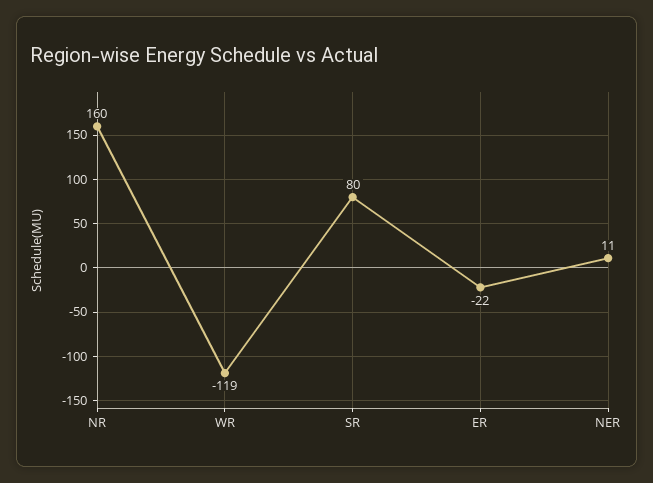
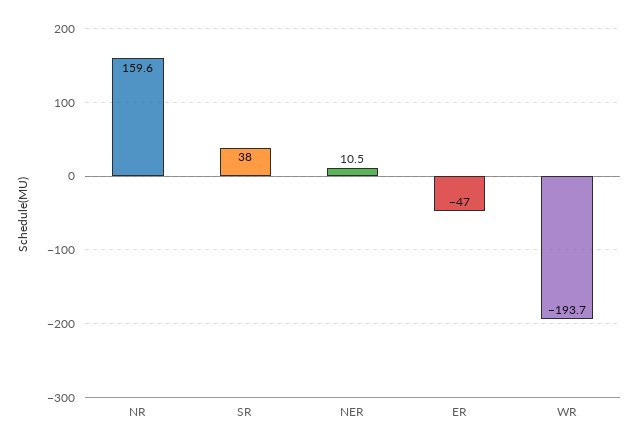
WR: -119 -> -193.7
SR: 80 -> 38
ER: -22 -> -47

